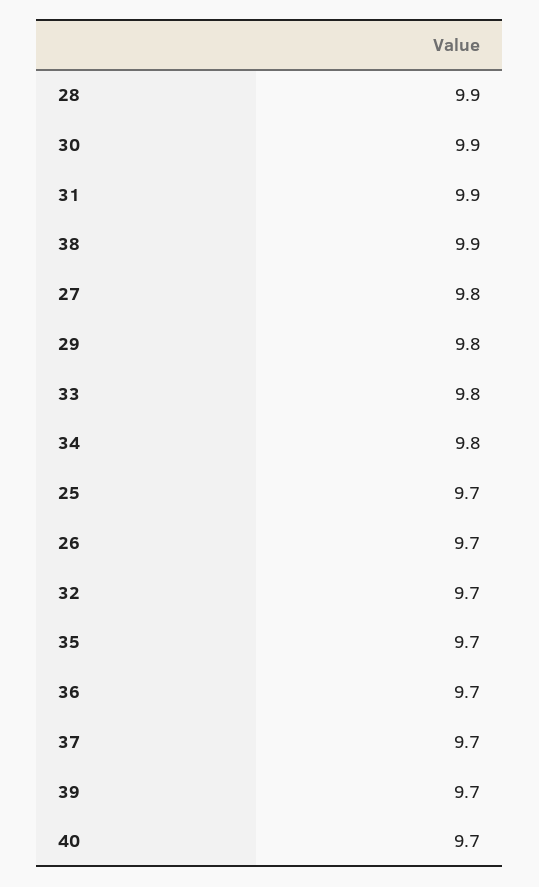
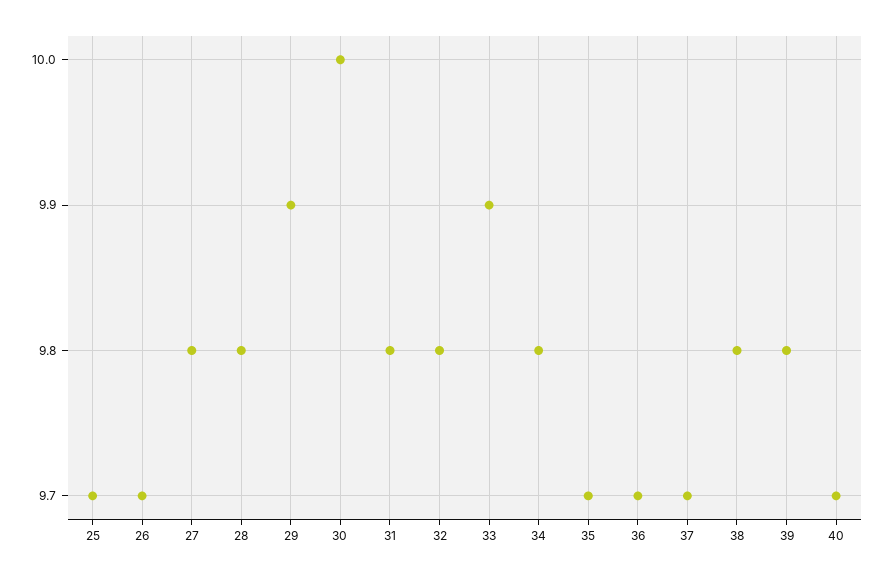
28: 9.9 -> 9.8
30: 9.9 -> 10
31: 9.9 -> 9.8
38: 9.9 -> 9.8
29: 9.8 -> 9.9
33: 9.8 -> 9.9
32: 9.7 -> 9.8
39: 9.7 -> 9.8

